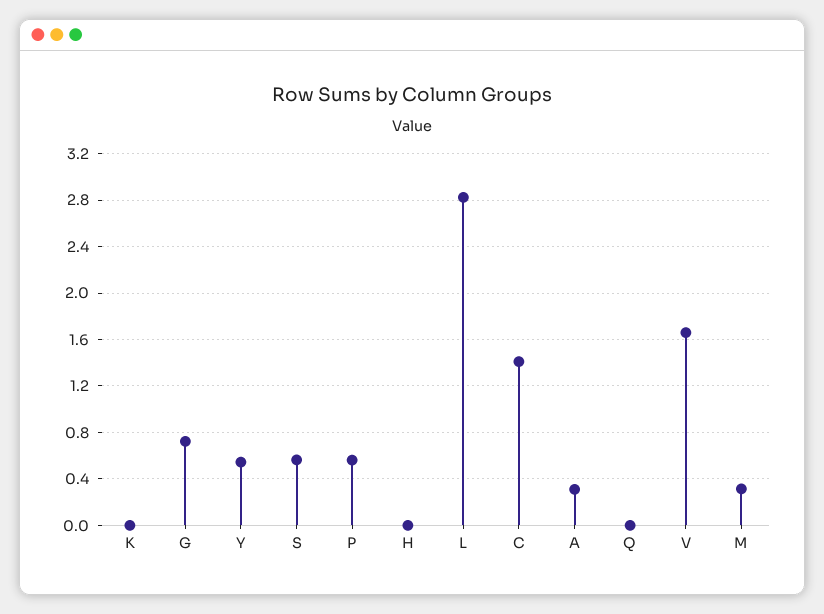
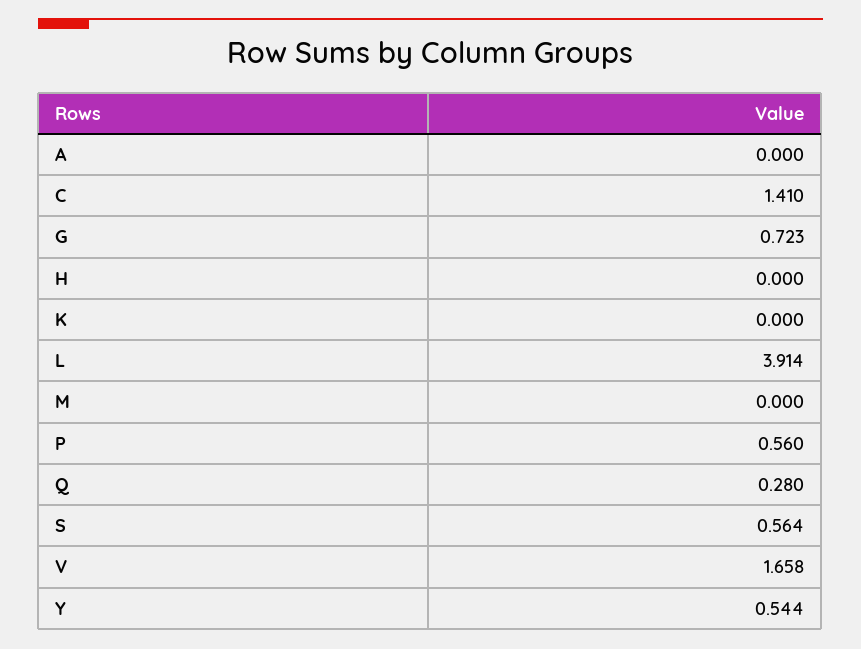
L: 2.8 -> 3.914
A: 0.3 -> 0
Q: 0 -> 0.28
M: 0.3 -> 0

